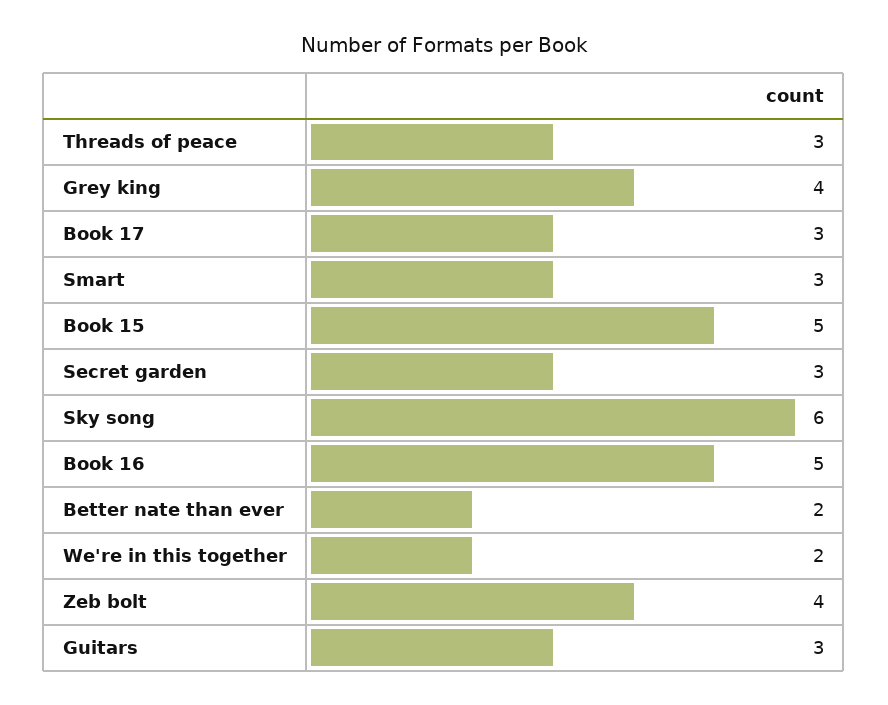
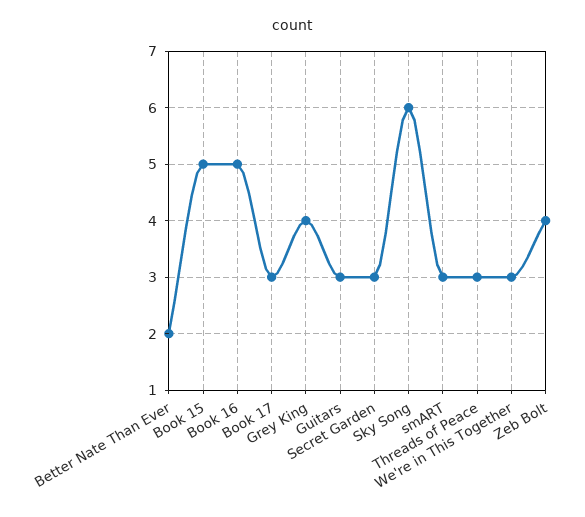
We're in this together: 2 -> 3

